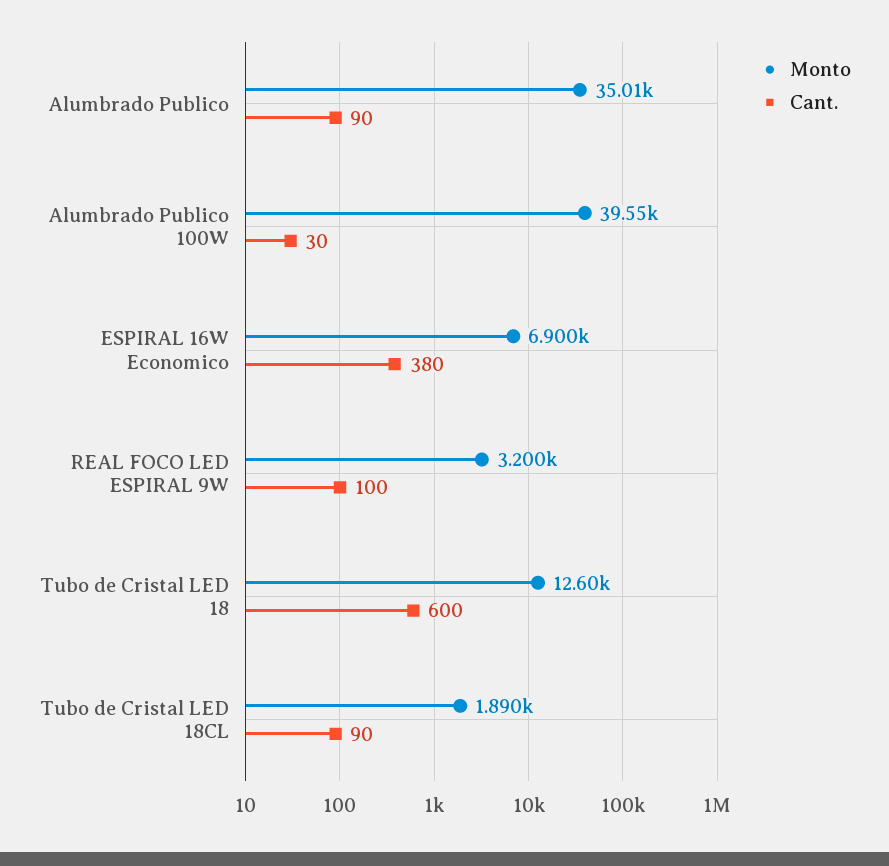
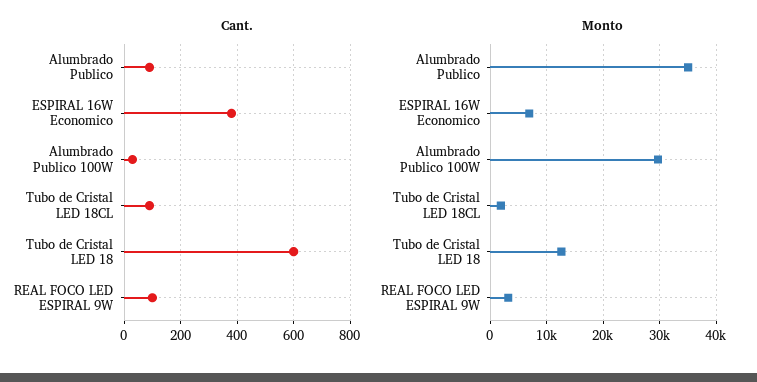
Monto, Alumbrado Publico 100W: 39550 -> 30000

